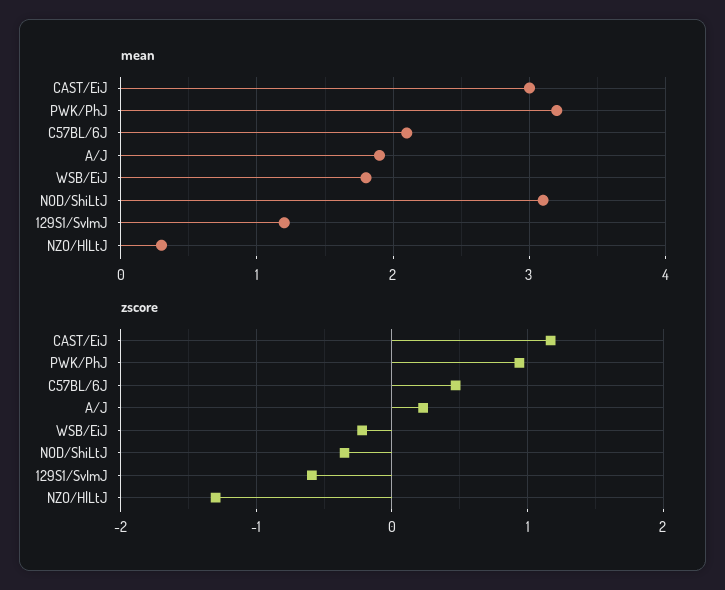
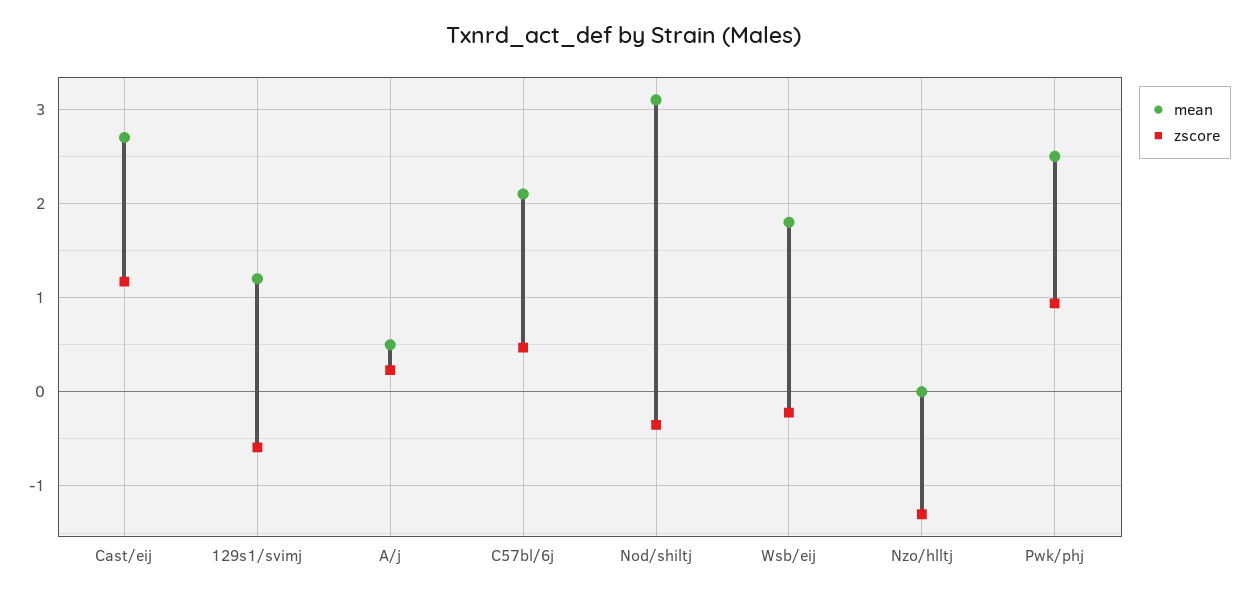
mean, CAST/EiJ: 3 -> 2.7
mean, PWK/PhJ: 3.2 -> 2.5
mean, A/J: 1.9 -> 0.5
mean, NZO/HlLtJ: 0.3 -> 0

